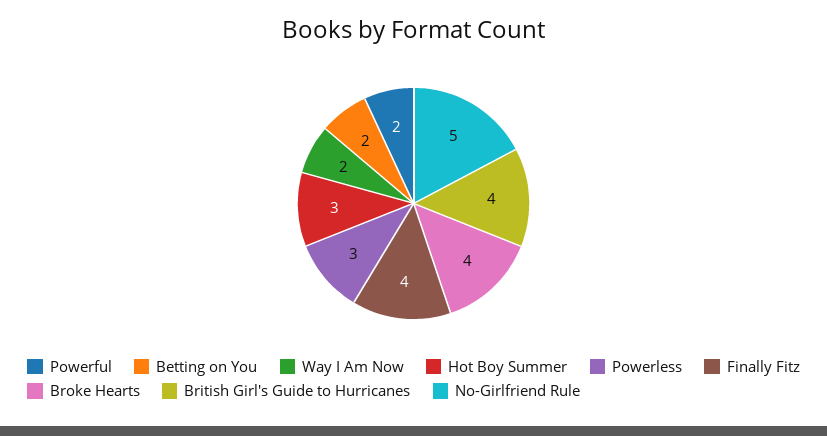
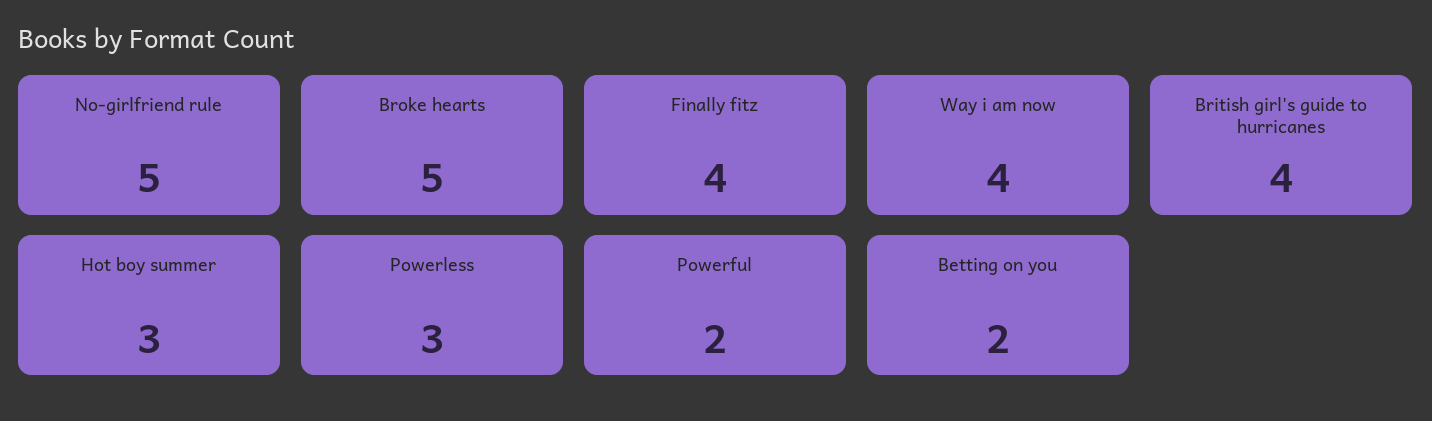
Way I Am Now: 2 -> 4
Broke Hearts: 4 -> 5

